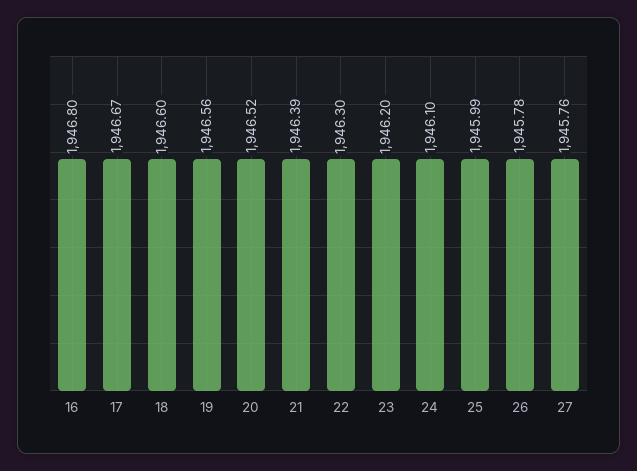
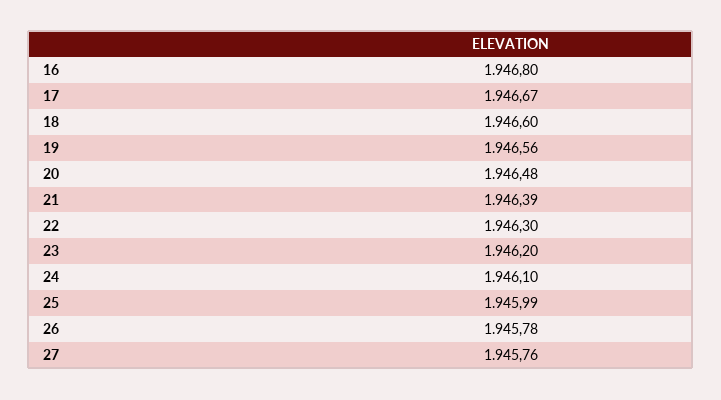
20: 1946.52 -> 1946.48

